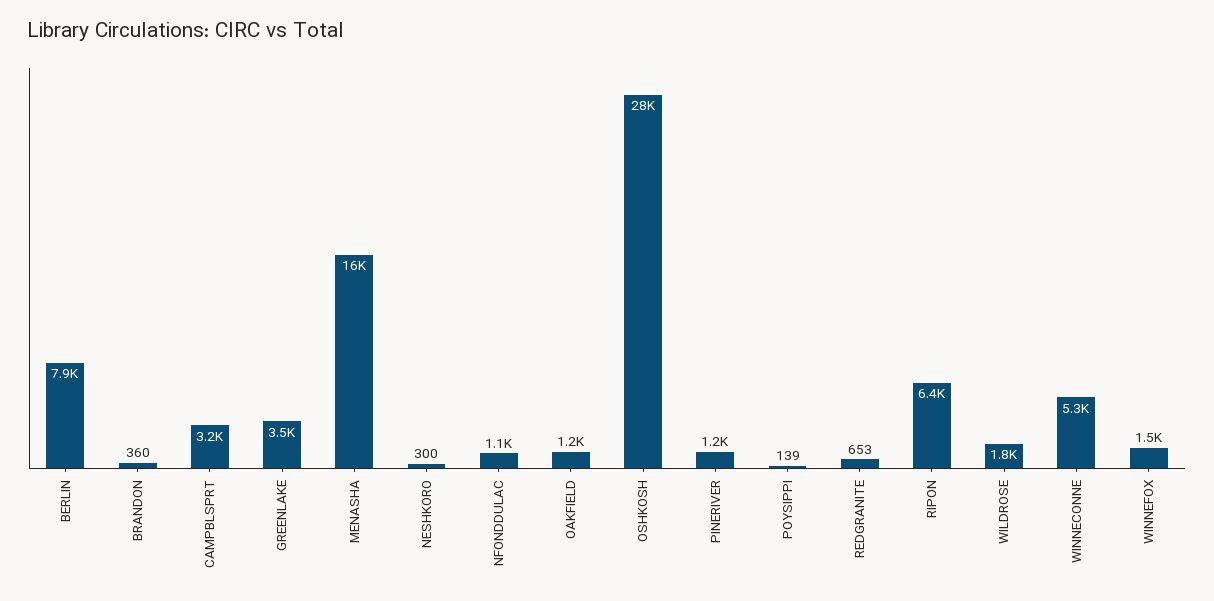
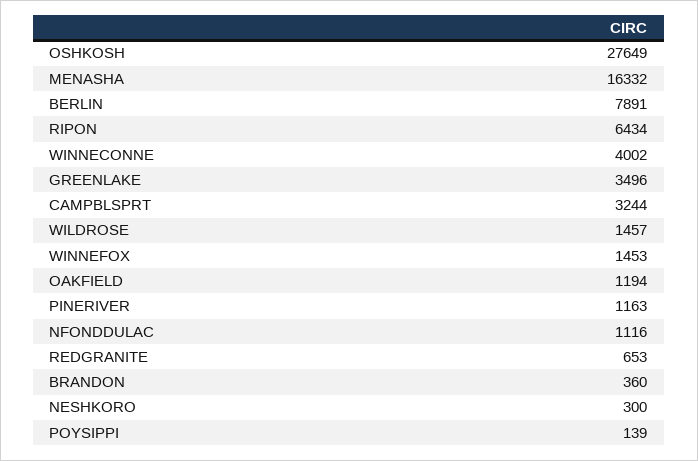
WILDROSE: 1800 -> 1457
WINNECONNE: 5300 -> 4002

